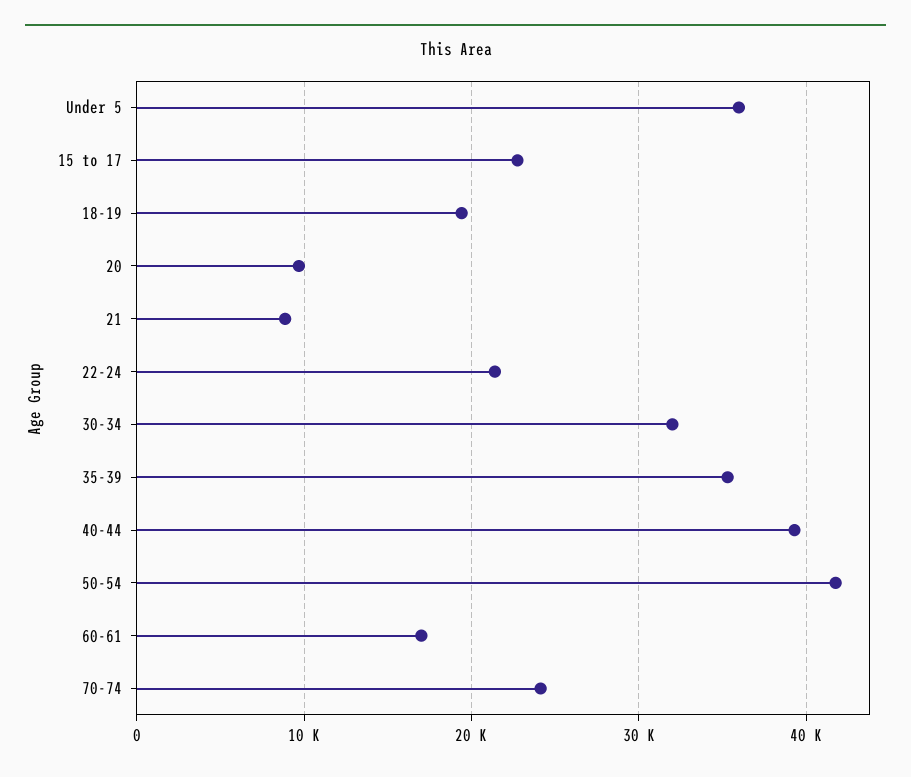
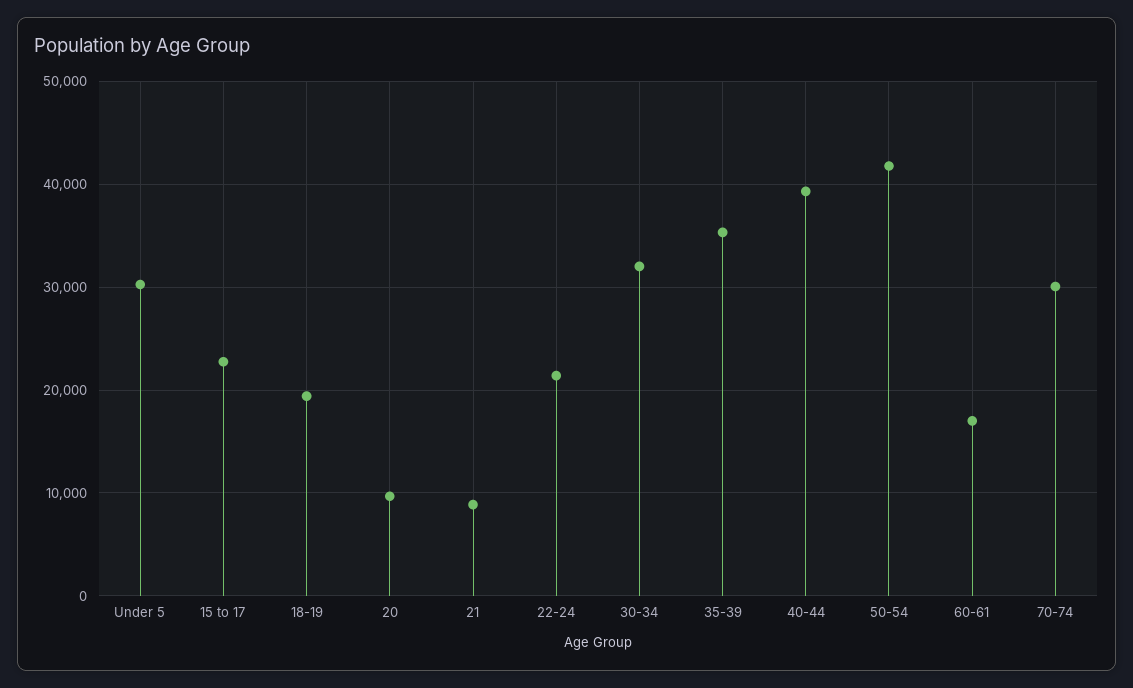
Under 5: 36000 -> 30000
70-74: 24000 -> 30000

